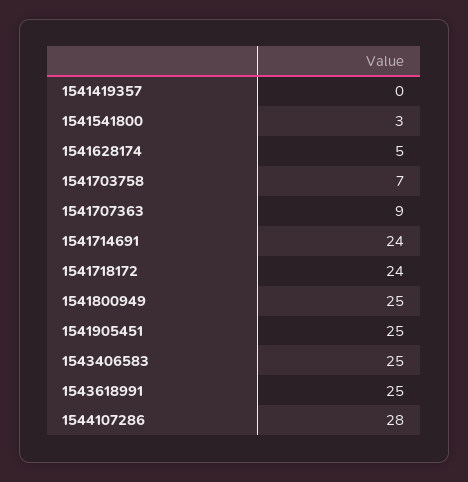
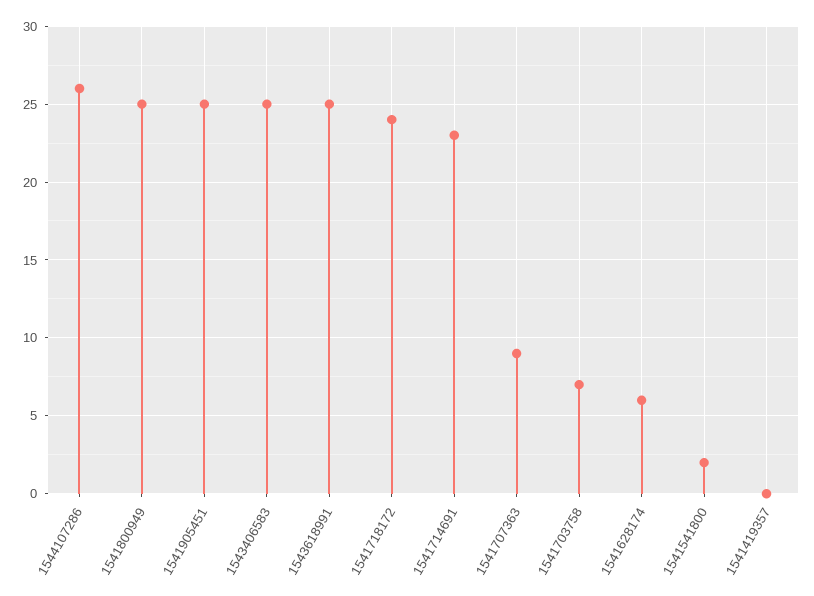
1541541800: 3 -> 2
1541628174: 5 -> 6
1541714691: 24 -> 23
1544107286: 28 -> 26

